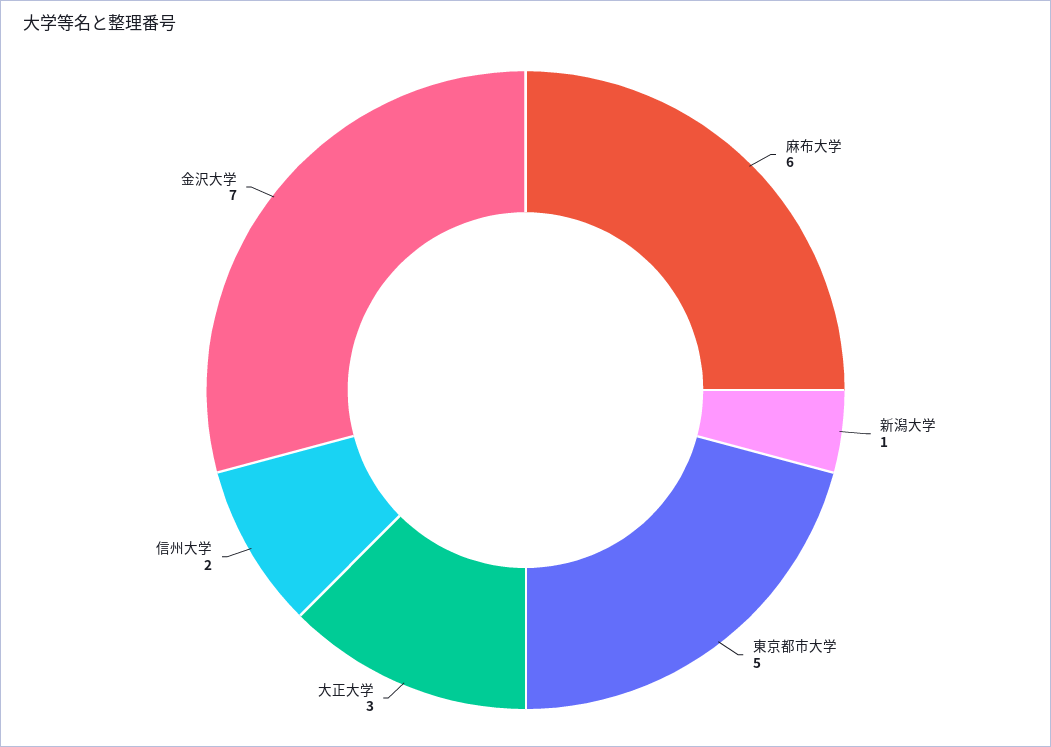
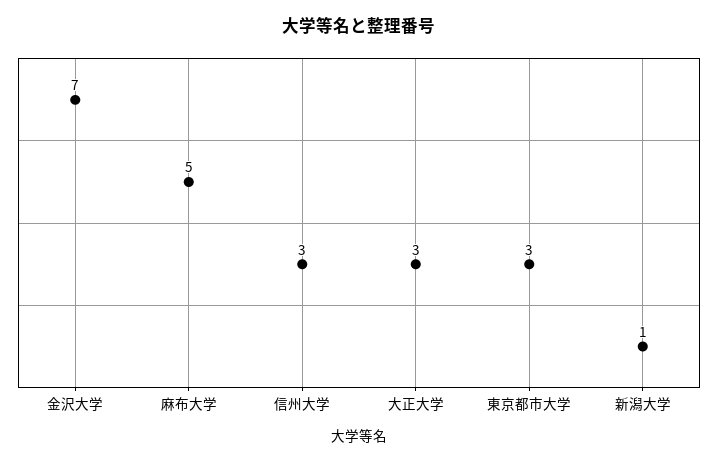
麻布大学: 6 -> 5
東京都市大学: 5 -> 3
信州大学: 2 -> 3

